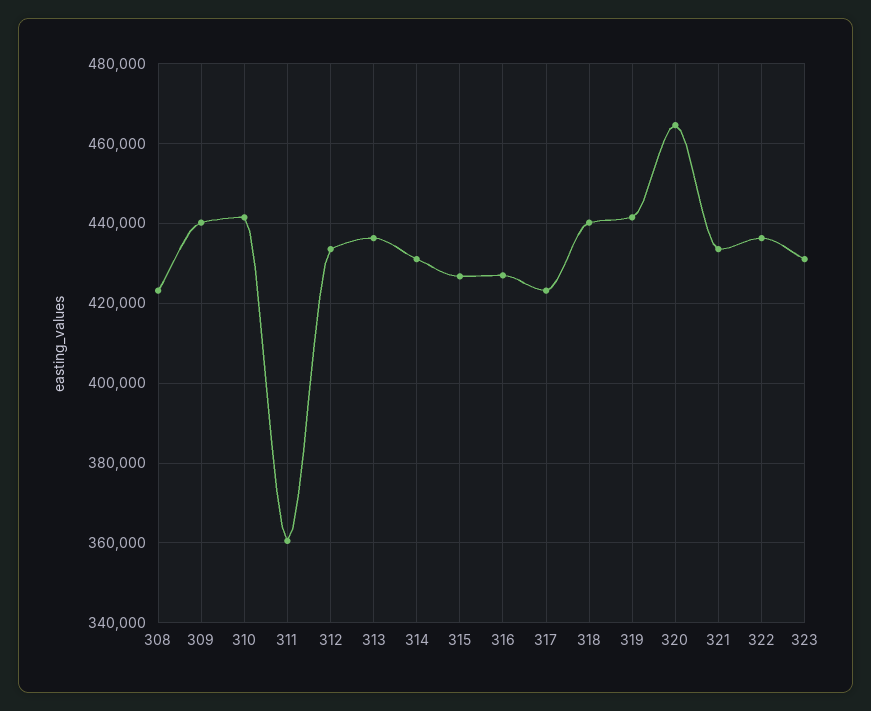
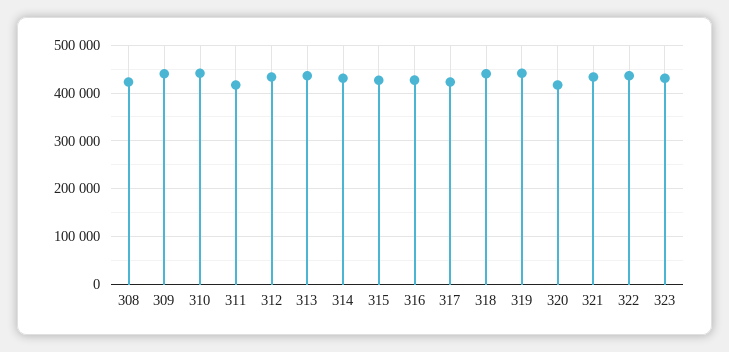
311: 360000 -> 420000
320: 464000 -> 420000

